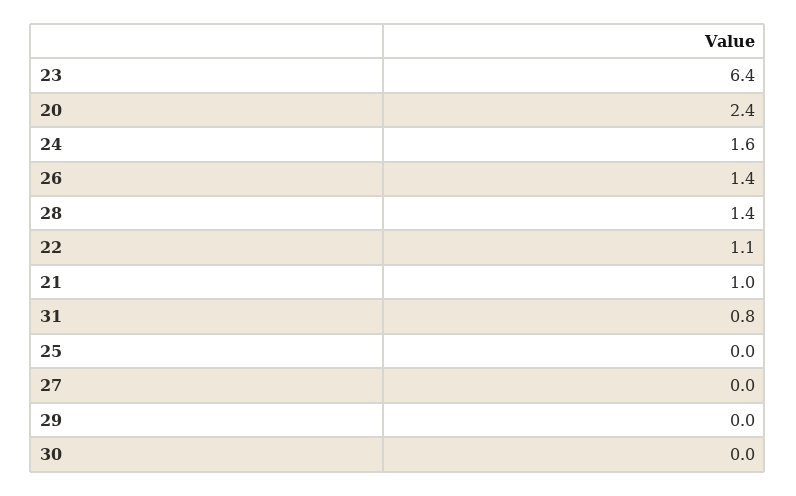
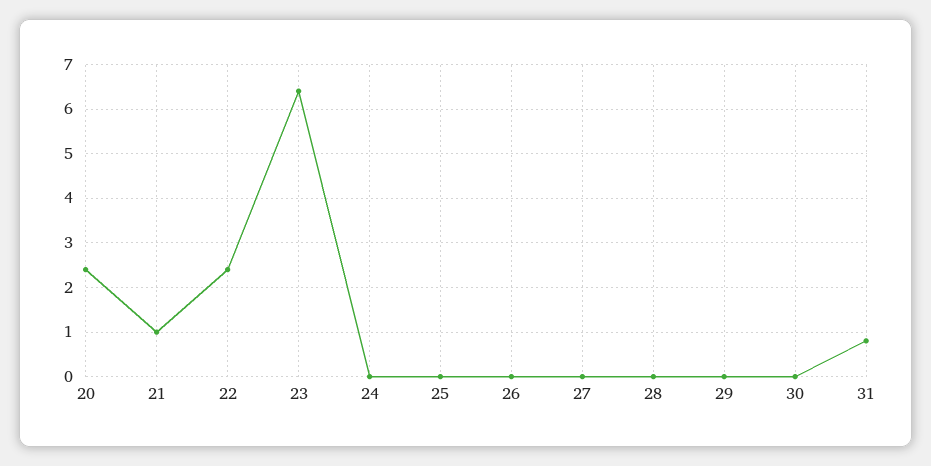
24: 1.6 -> 0
26: 1.4 -> 0
28: 1.4 -> 0
22: 1.1 -> 2.5

